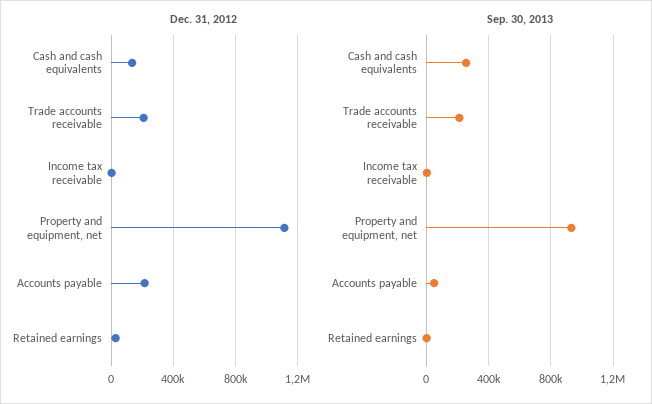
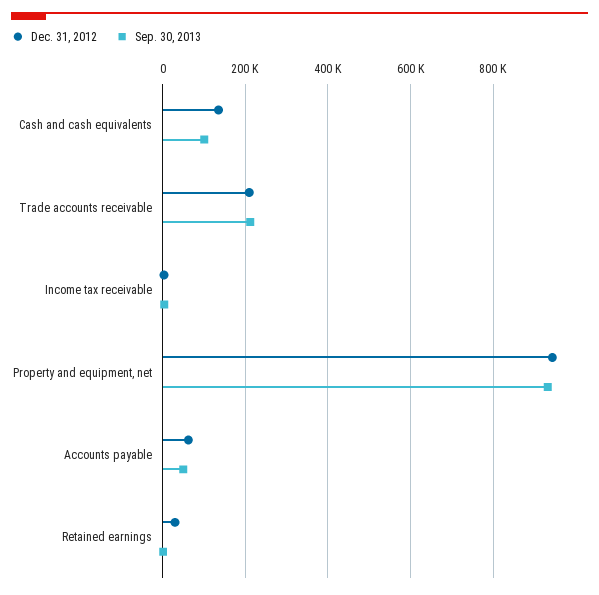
Dec. 31, 2012, Property and equipment, net: 1100000 -> 940000
Dec. 31, 2012, Accounts payable: 200000 -> 60000
Sep. 30, 2013, Cash and cash equivalents: 250000 -> 100000

